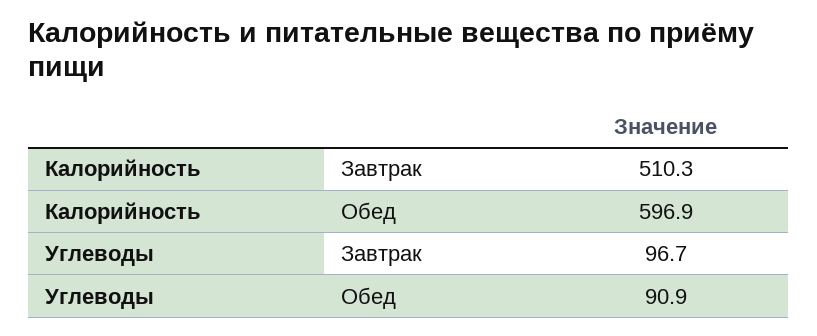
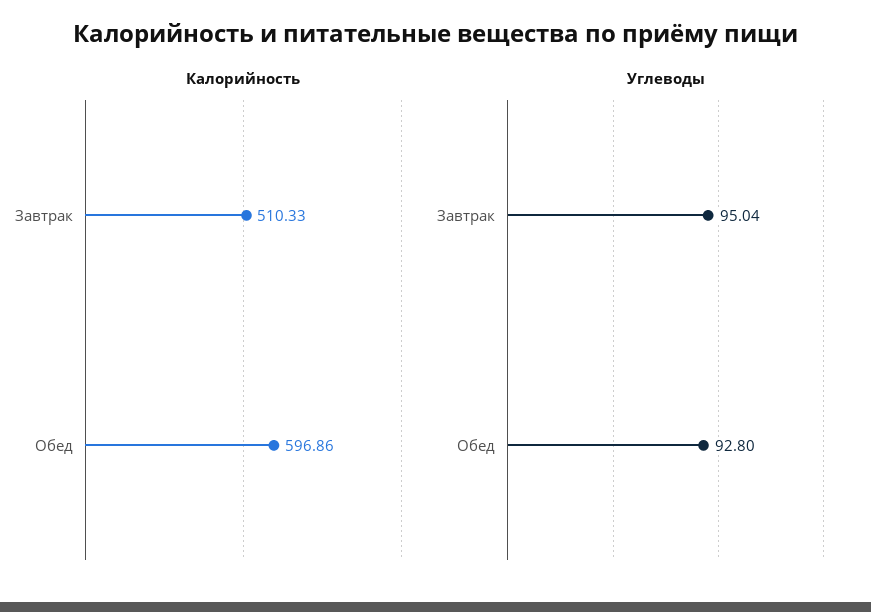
Углеводы, Завтрак: 96.7 -> 95.04
Углеводы, Обед: 90.9 -> 92.8

